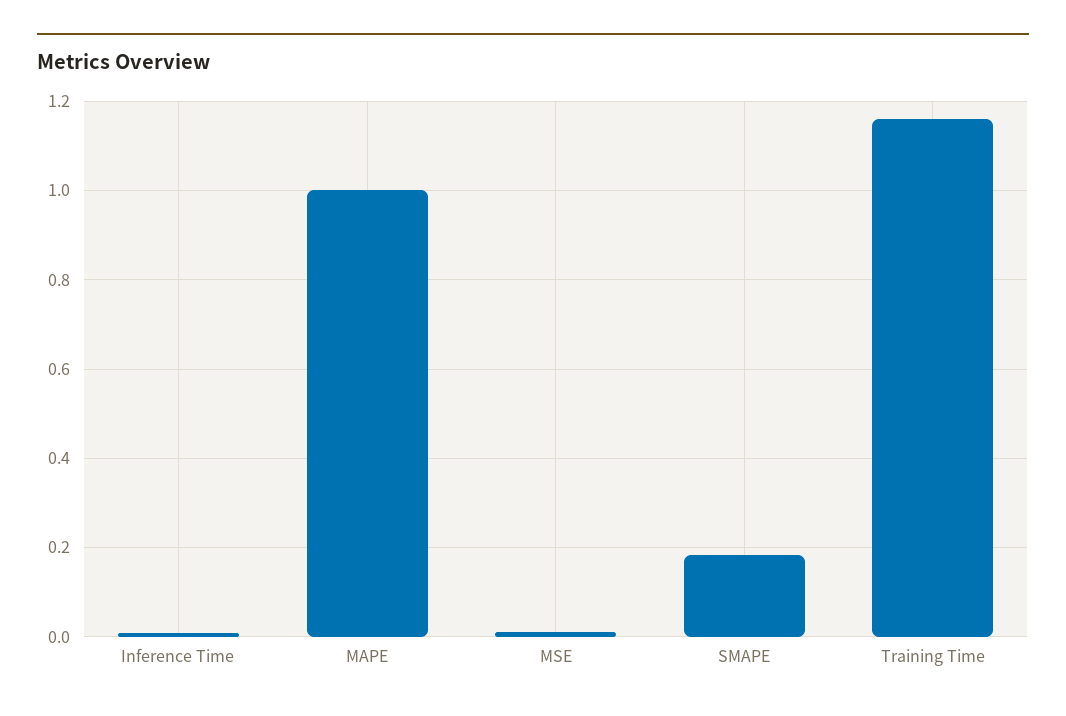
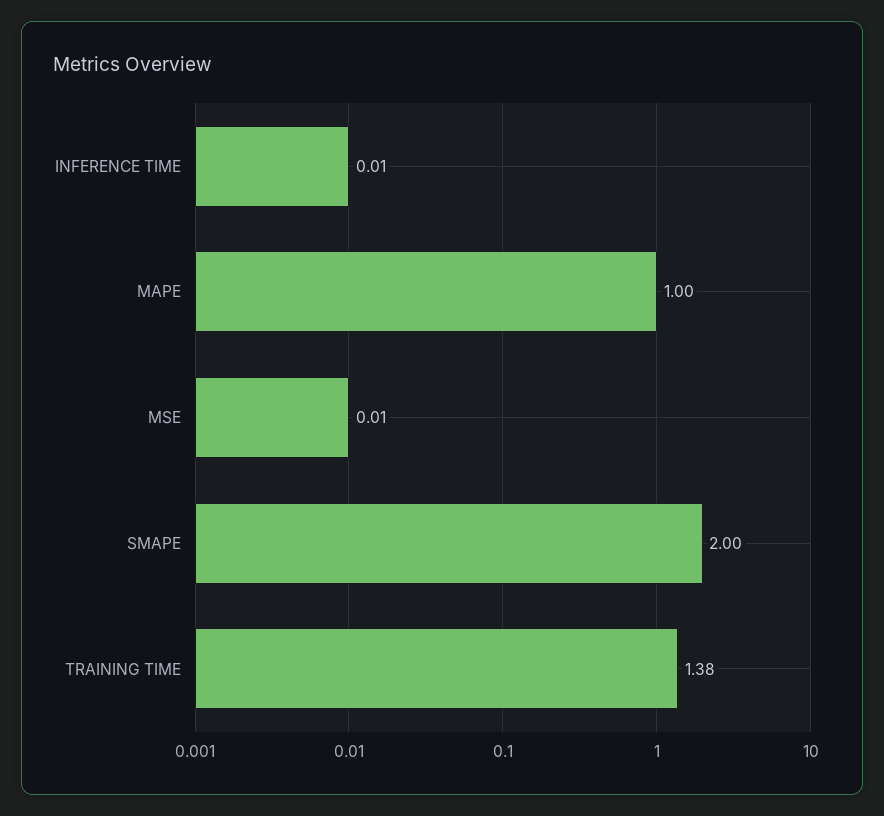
SMAPE: 0.18 -> 2
Training Time: 1.16 -> 1.38

